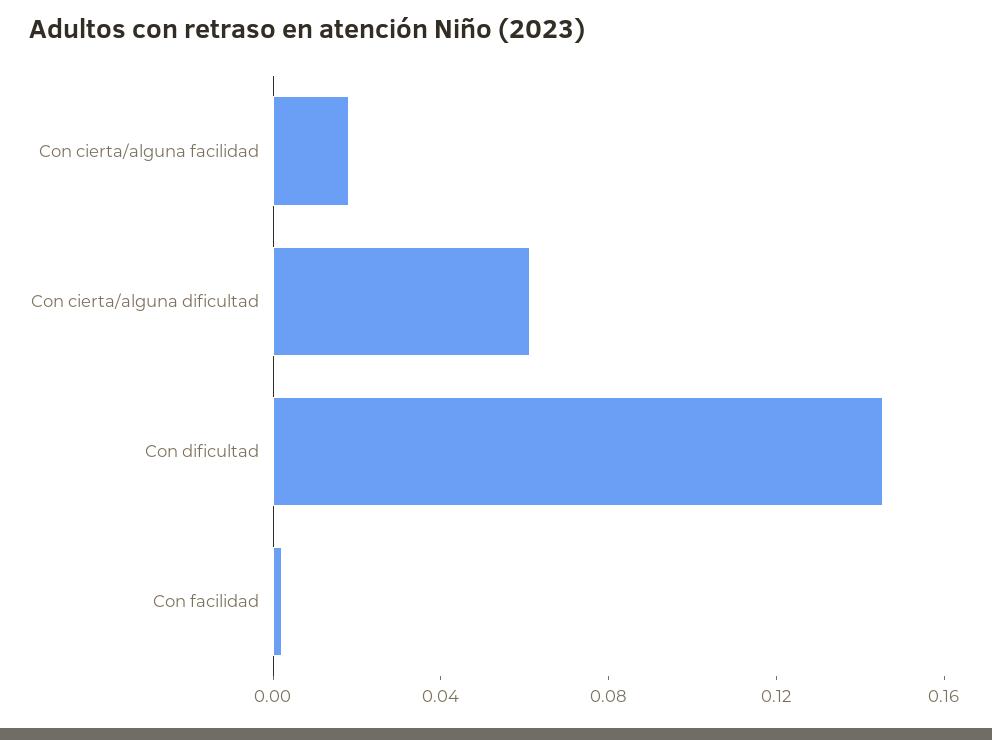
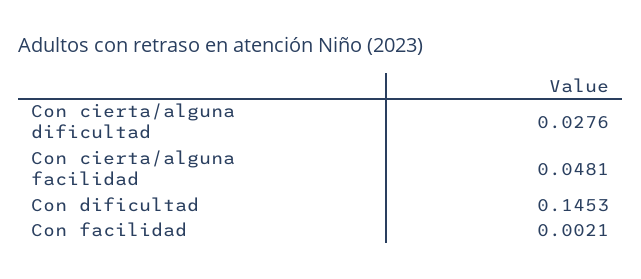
Con cierta/alguna facilidad: 0.02 -> 0.0481
Con cierta/alguna dificultad: 0.06 -> 0.0276

